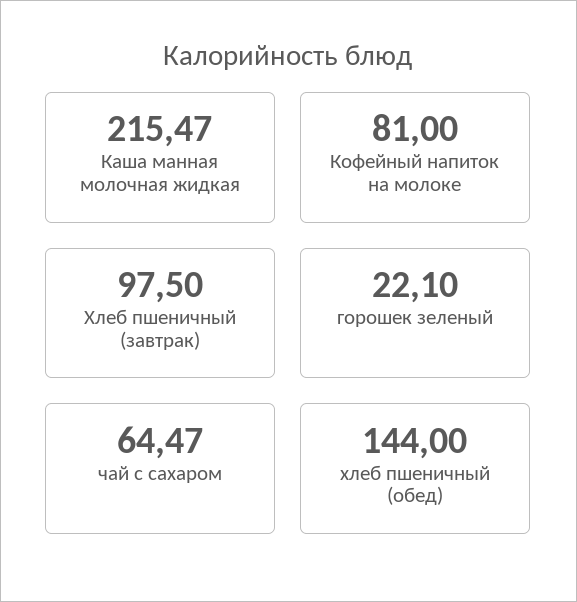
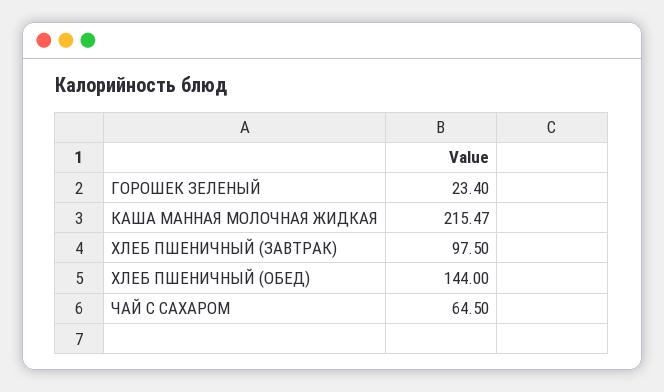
Кофейный напиток на молоке: 81 -> none
горошек зеленый: 22.1 -> 23.4
чай с сахаром: 64.47 -> 64.5

